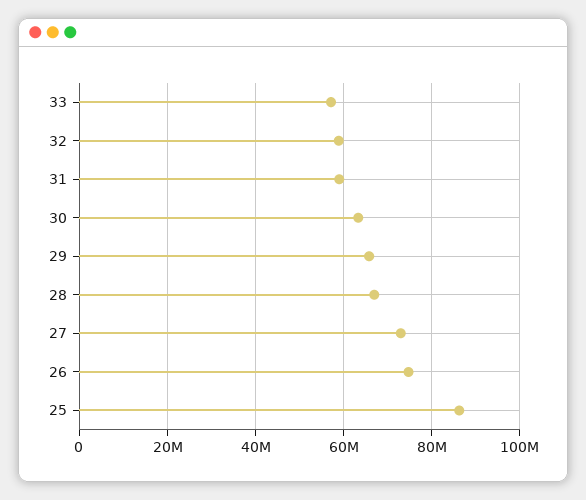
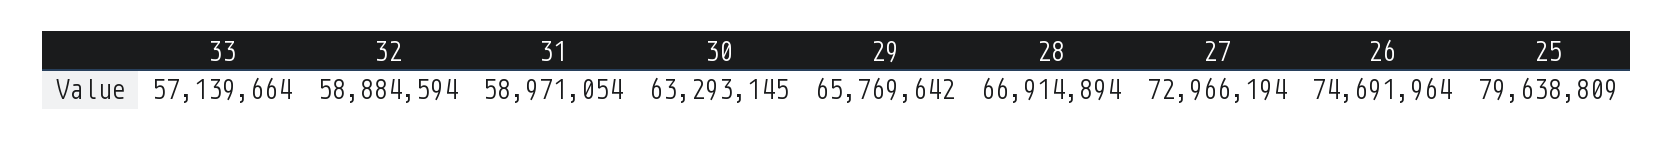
25: 86000000 -> 79638809

